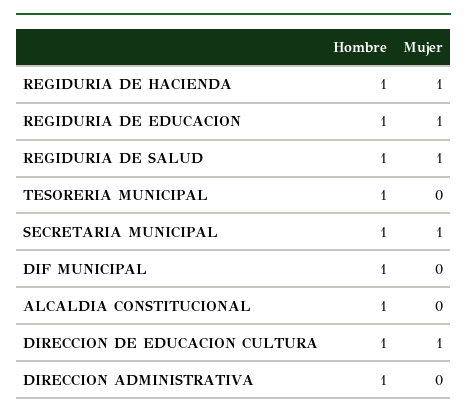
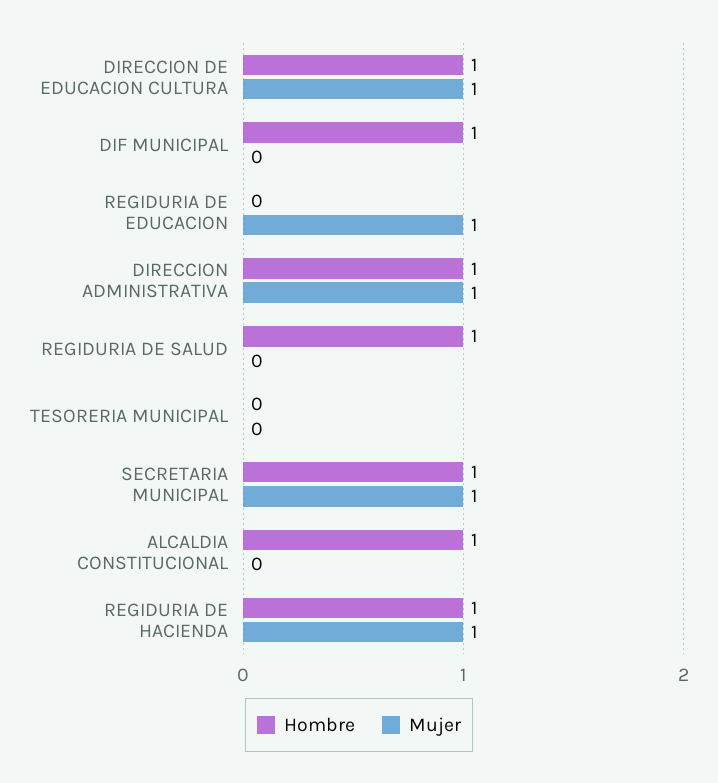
Hombre, REGIDURIA DE EDUCACION: 1 -> 0
Mujer, REGIDURIA DE SALUD: 1 -> 0
Hombre, TESORERIA MUNICIPAL: 1 -> 0
Mujer, DIRECCION ADMINISTRATIVA: 0 -> 1

